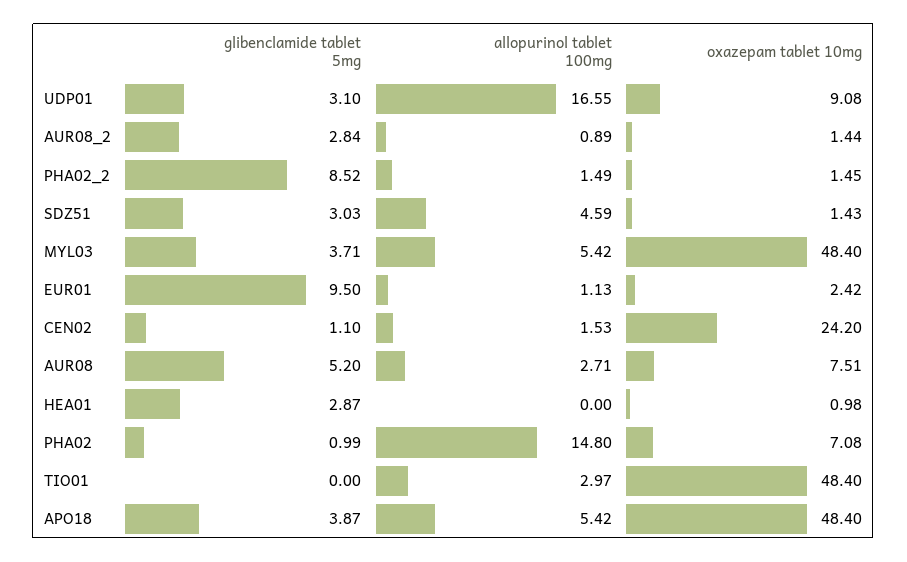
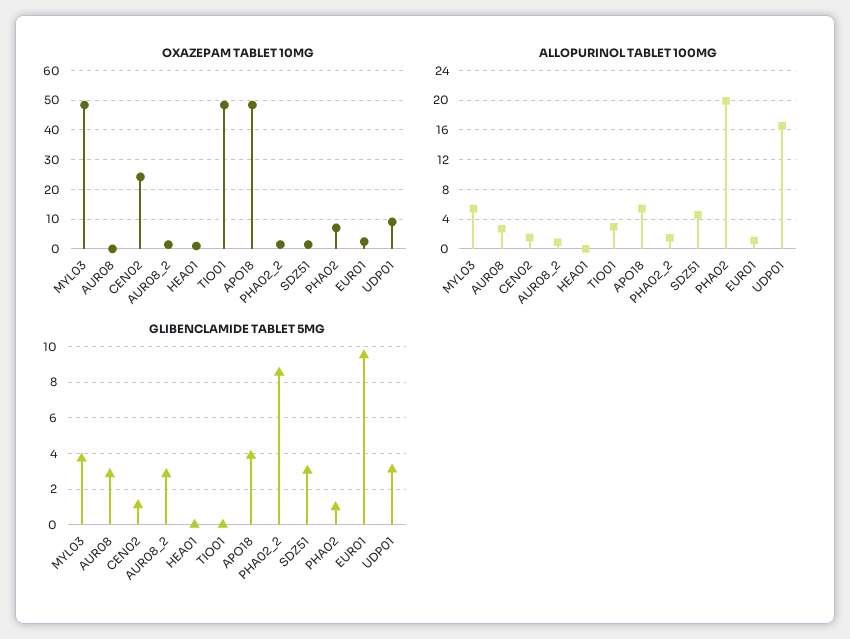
glibenclamide tablet 5mg, AUR08: 5.2 -> 3
oxazepam tablet 10mg, AUR08: 7.51 -> 0
glibenclamide tablet 5mg, HEA01: 2.87 -> 0
allopurinol tablet 100mg, PHA02: 14.8 -> 20

